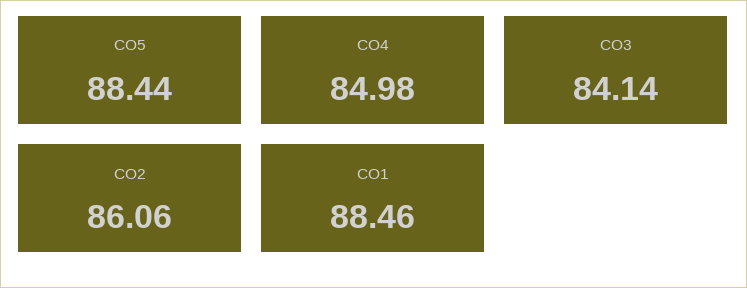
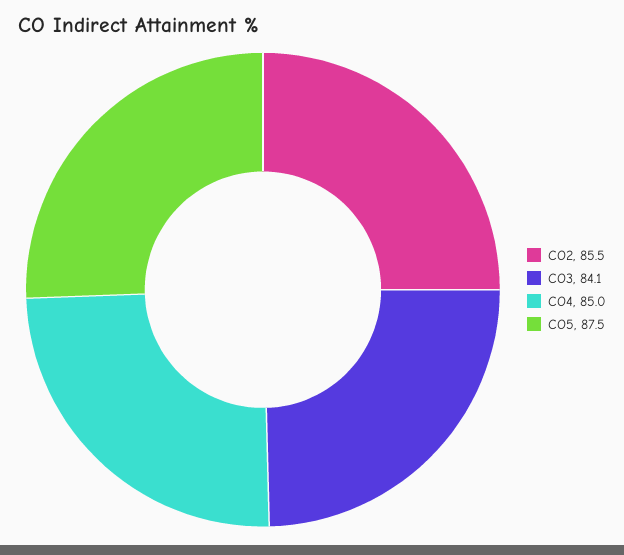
CO5: 88.44 -> 87.5
CO2: 86.06 -> 85.5
CO1: 88.46 -> none

